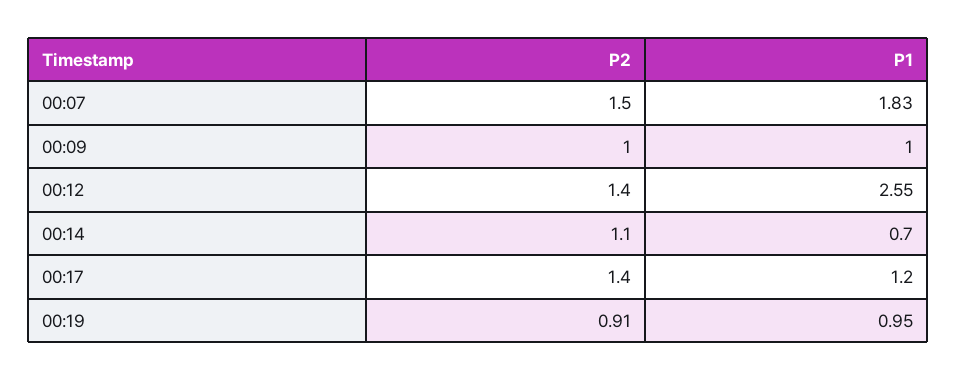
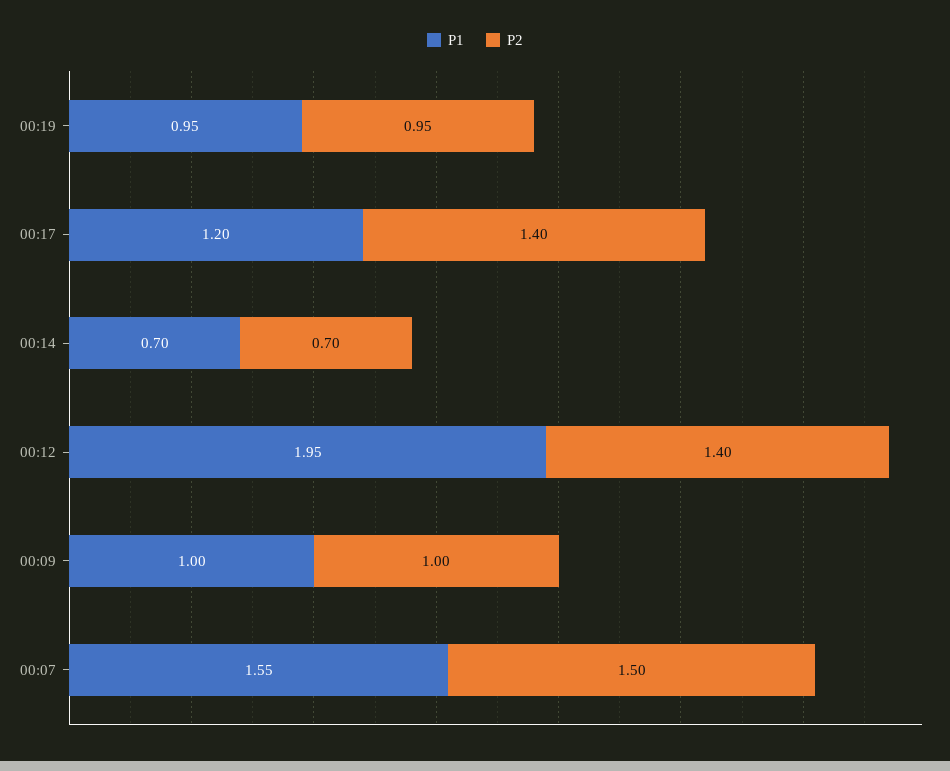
P1, 00:07: 1.83 -> 1.55
P1, 00:12: 2.55 -> 1.95
P2, 00:14: 1.1 -> 0.7
P2, 00:19: 0.91 -> 0.95

